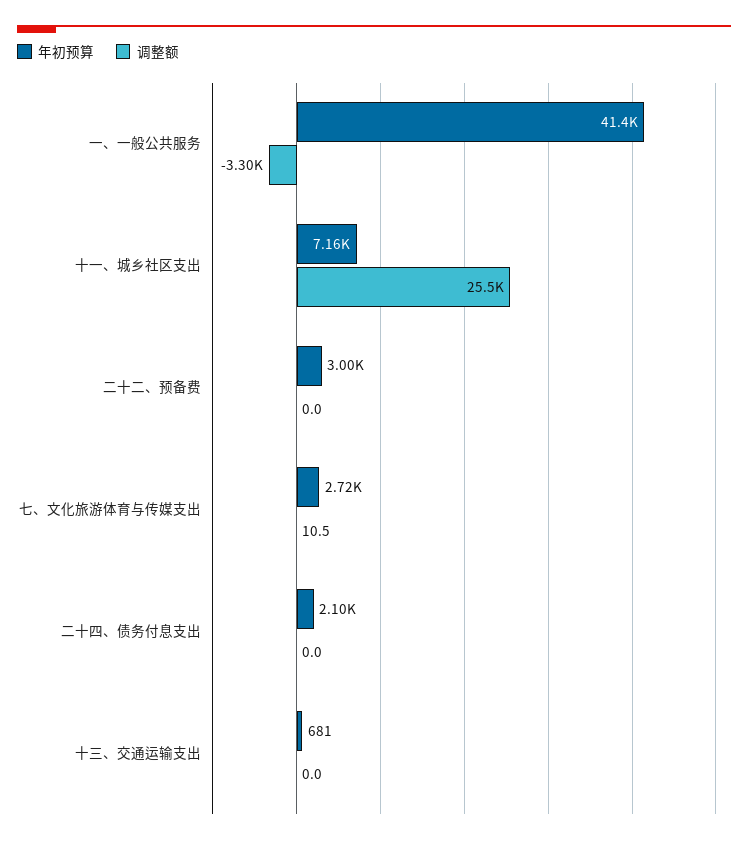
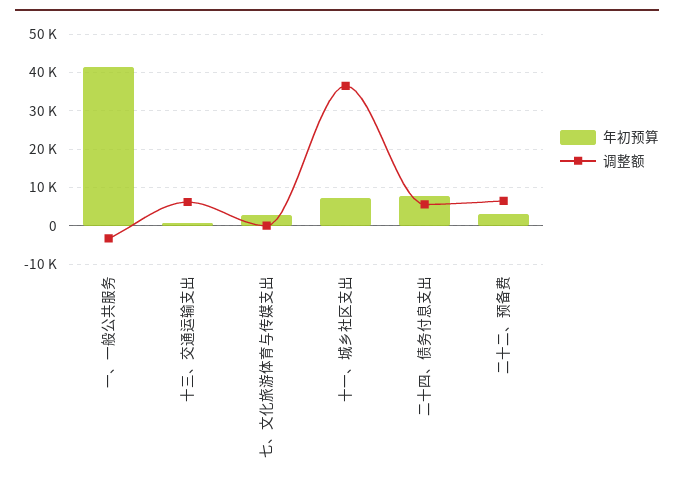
调整额, 十一、城乡社区支出: 25500 -> 36000
调整额, 二十二、预备费: 0 -> 6000
年初预算, 二十四、债务付息支出: 2100 -> 8000
调整额, 二十四、债务付息支出: 0 -> 6000
调整额, 十三、交通运输支出: 0 -> 6000

